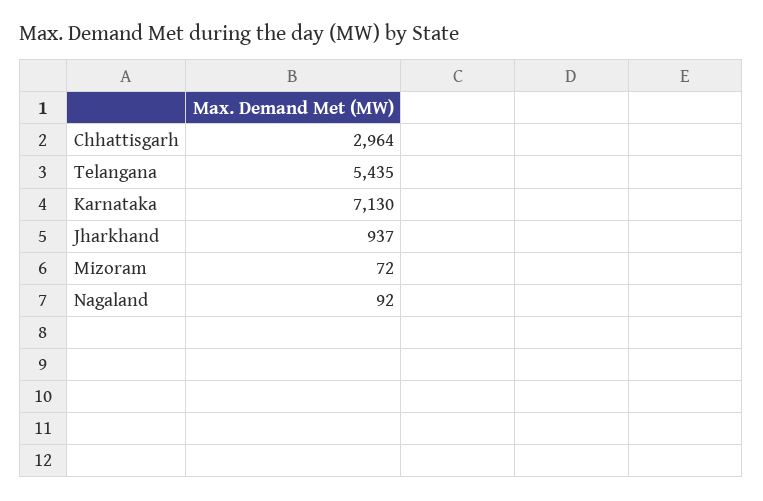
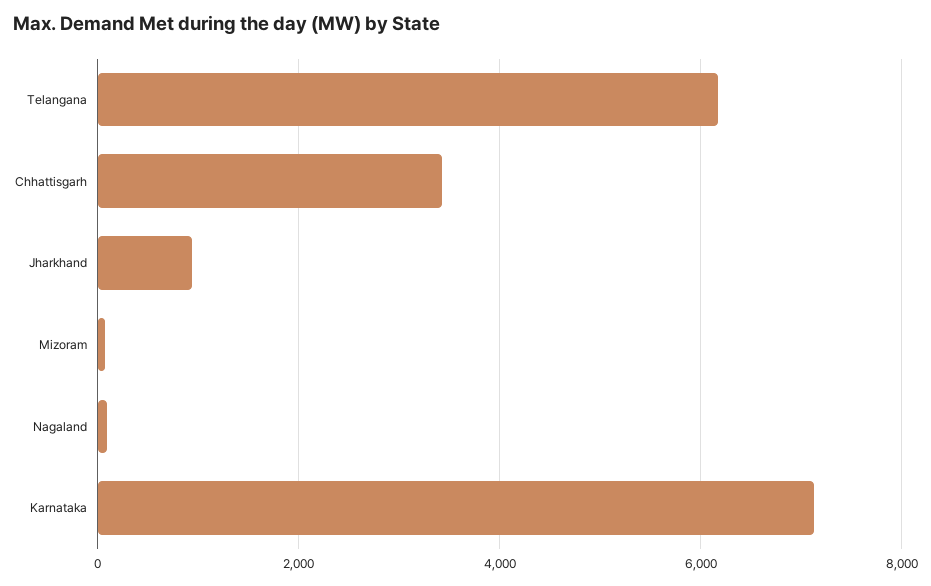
Chhattisgarh: 2964 -> 3400
Telangana: 5435 -> 6200

